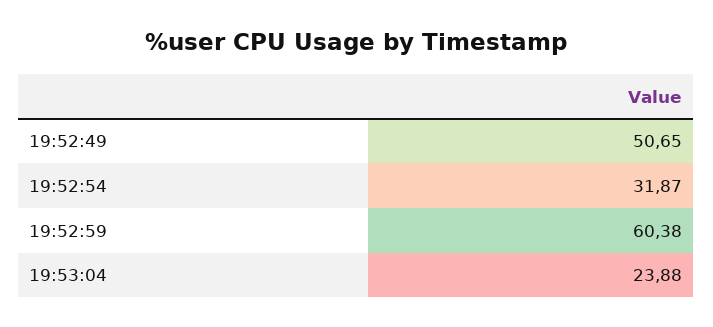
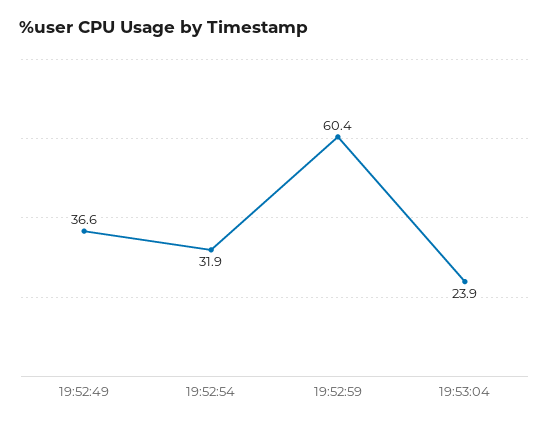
19:52:49: 50.65 -> 36.6

